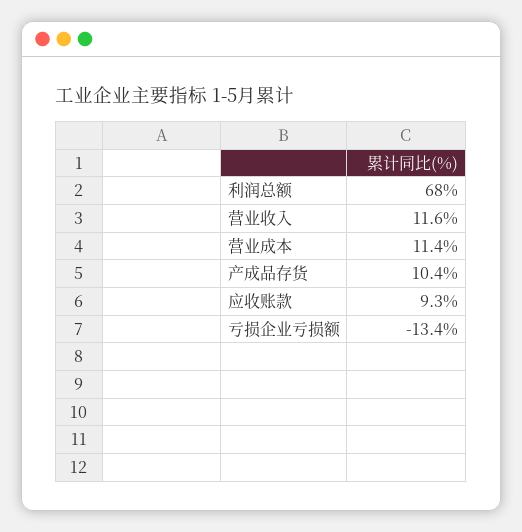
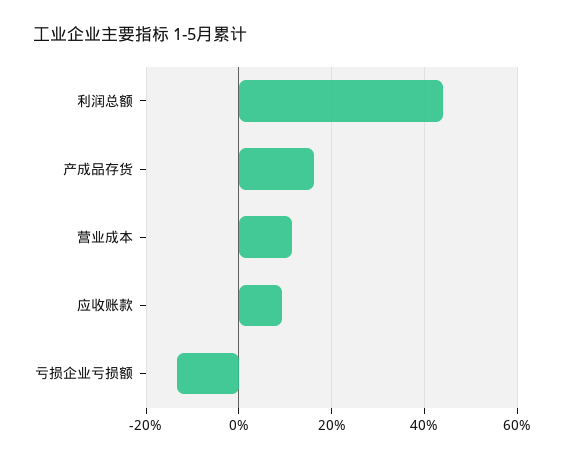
利润总额: 68 -> 44
营业收入: 11.6 -> none
产成品存货: 10.4 -> 16

